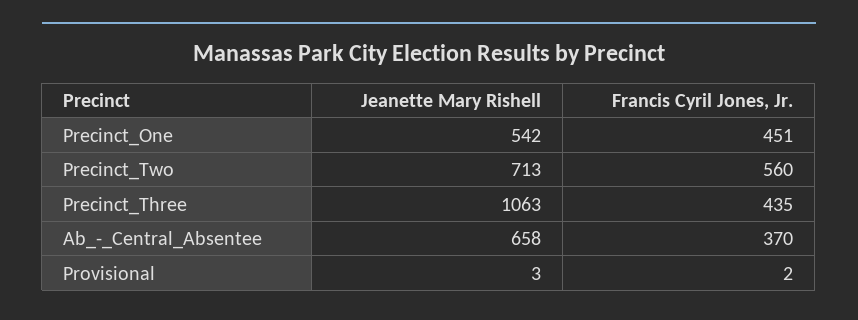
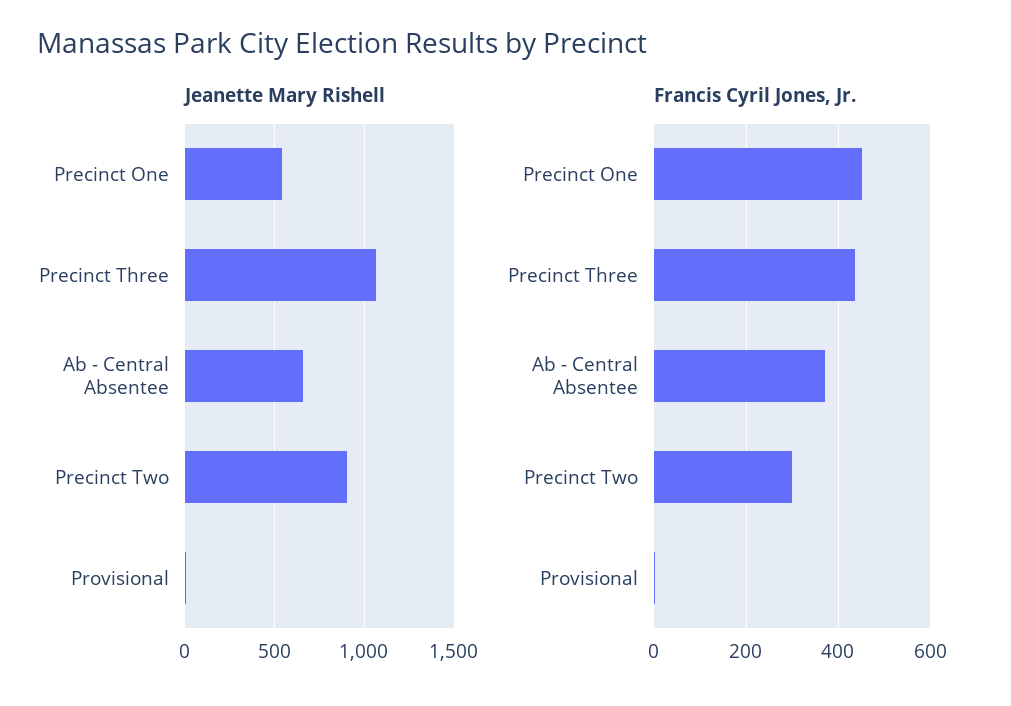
Jeanette Mary Rishell, Precinct_Two: 713 -> 900
Francis Cyril Jones, Jr., Precinct_Two: 560 -> 300

